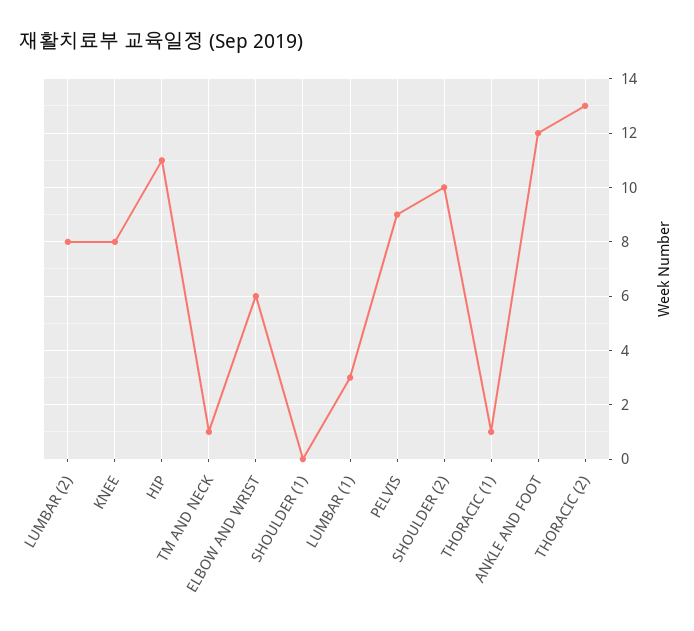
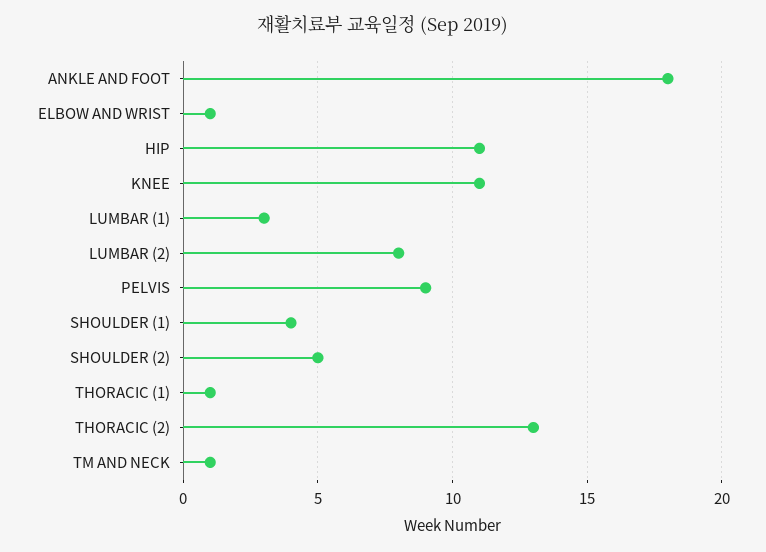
KNEE: 8 -> 11
ELBOW AND WRIST: 6 -> 1
SHOULDER (1): 0 -> 4
SHOULDER (2): 10 -> 5
ANKLE AND FOOT: 12 -> 18

